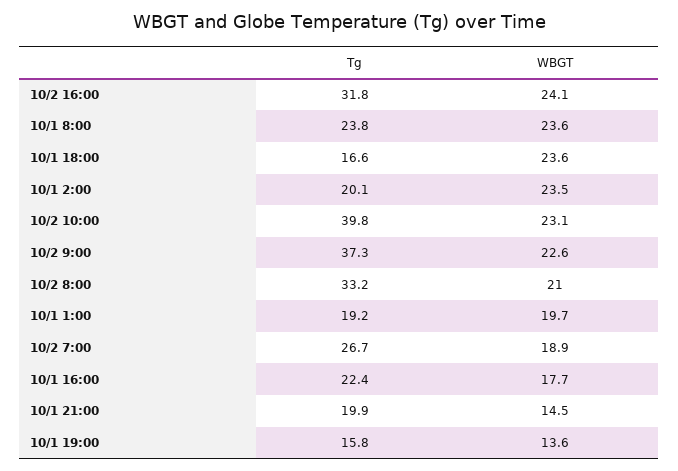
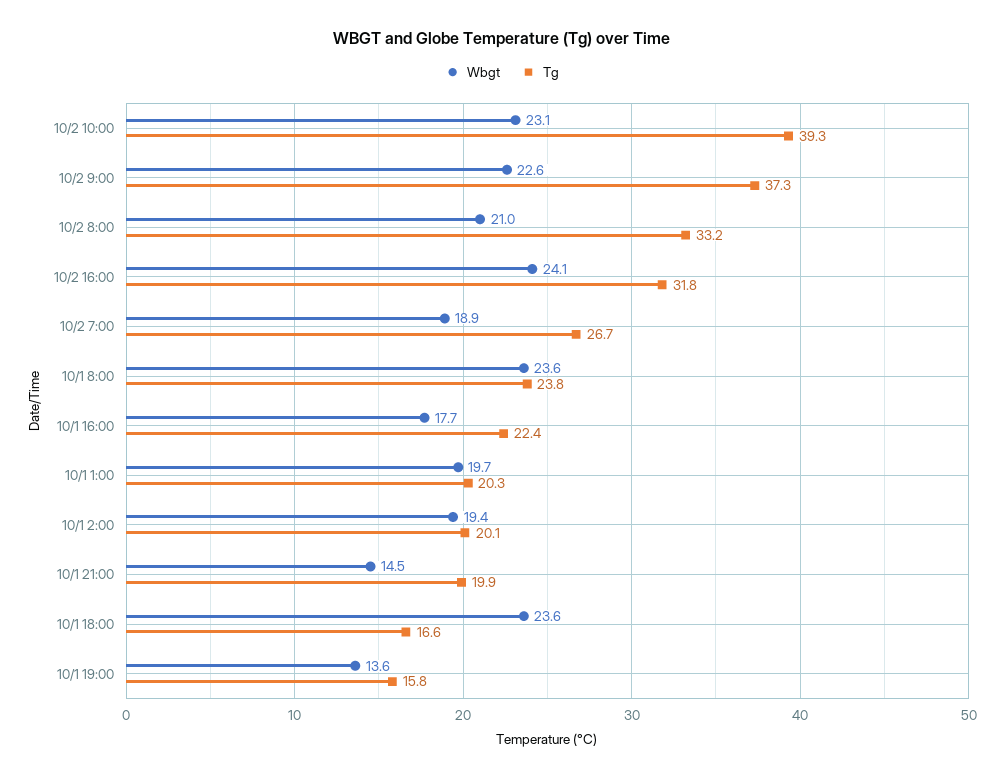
WBGT, 10/1 2:00: 23.5 -> 19.4
Tg, 10/2 10:00: 39.8 -> 39.3
Tg, 10/1 1:00: 19.2 -> 20.3

